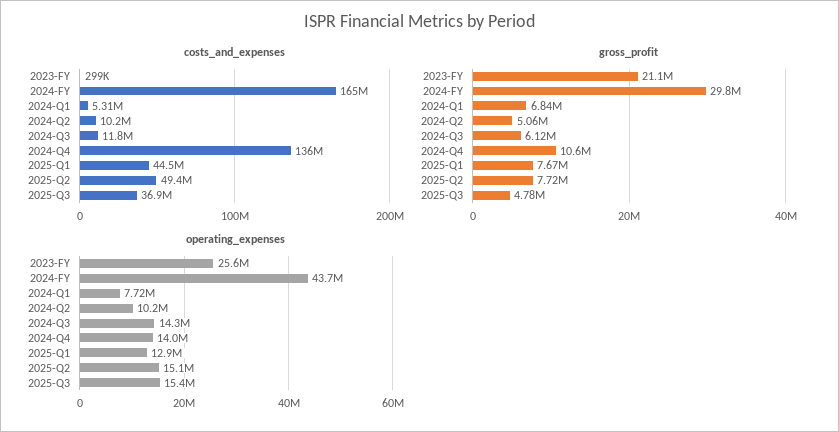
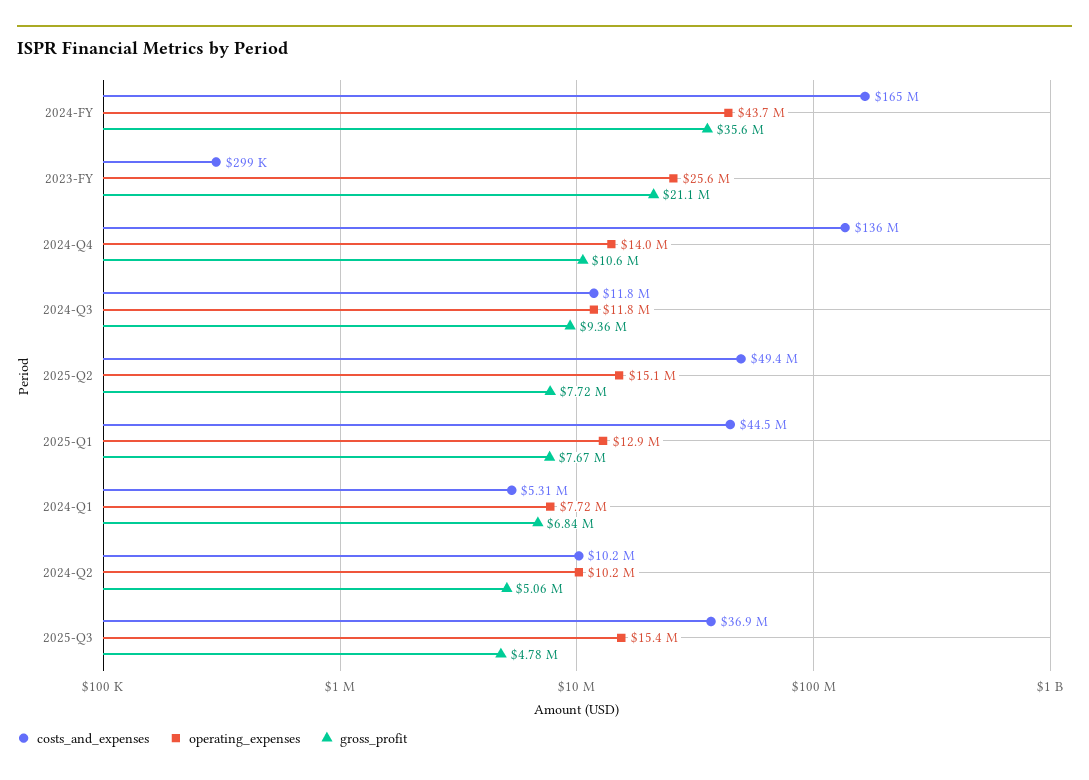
gross_profit, 2024-FY: 29800000 -> 35600000
gross_profit, 2024-Q3: 6120000 -> 9360000
operating_expenses, 2024-Q3: 14300000 -> 11800000

